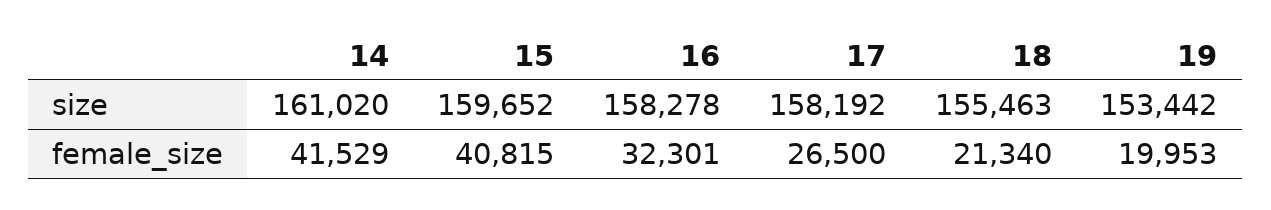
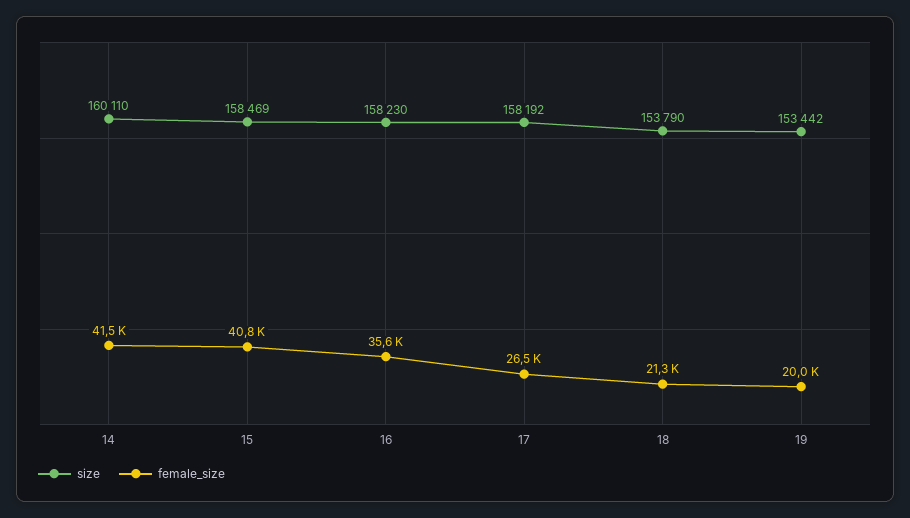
size, 14: 161020 -> 160110
size, 15: 159652 -> 158469
size, 16: 158278 -> 158230
size, 18: 155463 -> 153790
female_size, 16: 32301 -> 35600

